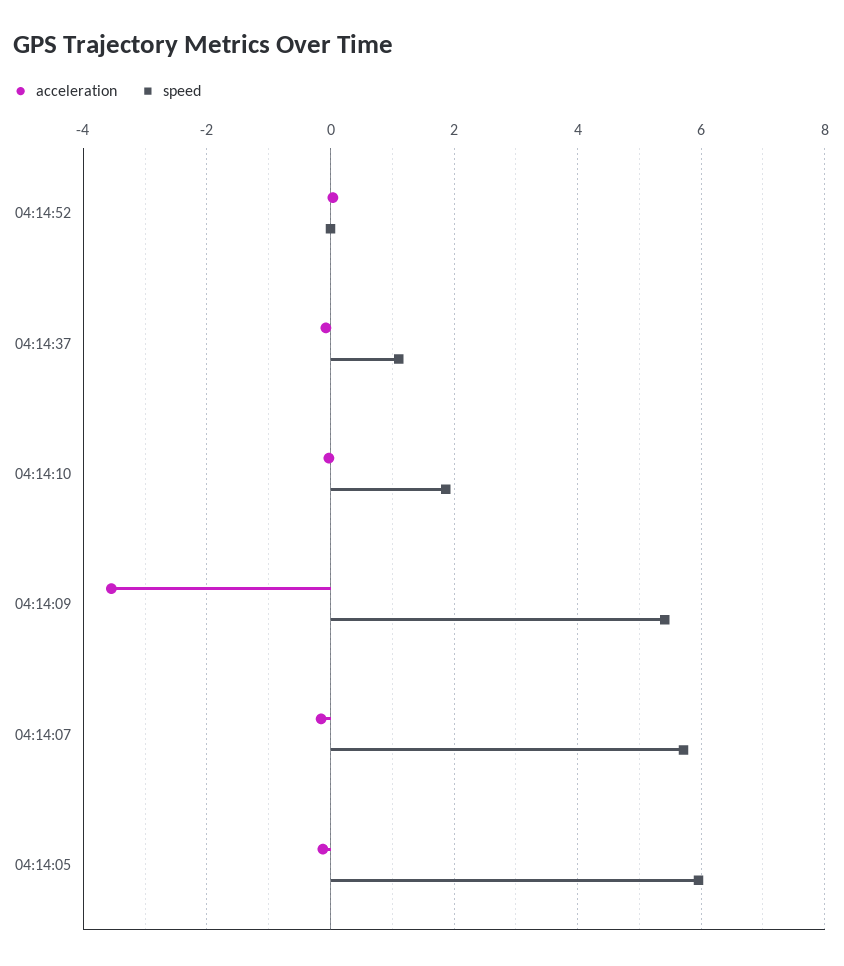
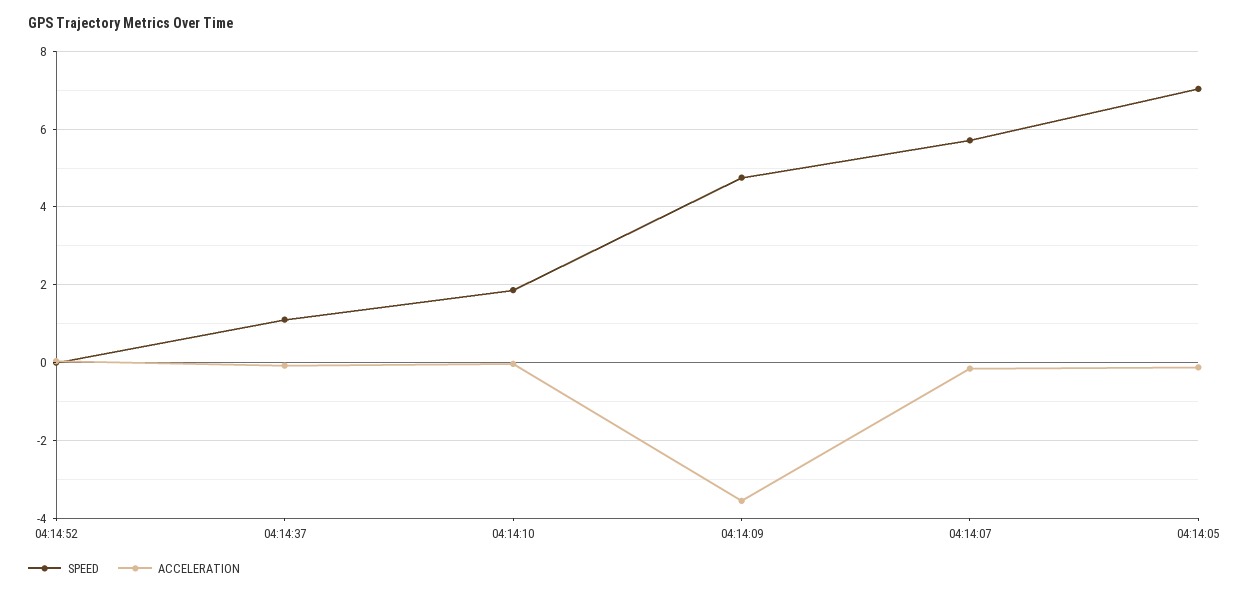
speed, 04:14:09: 5.4 -> 4.8
speed, 04:14:05: 6 -> 7

